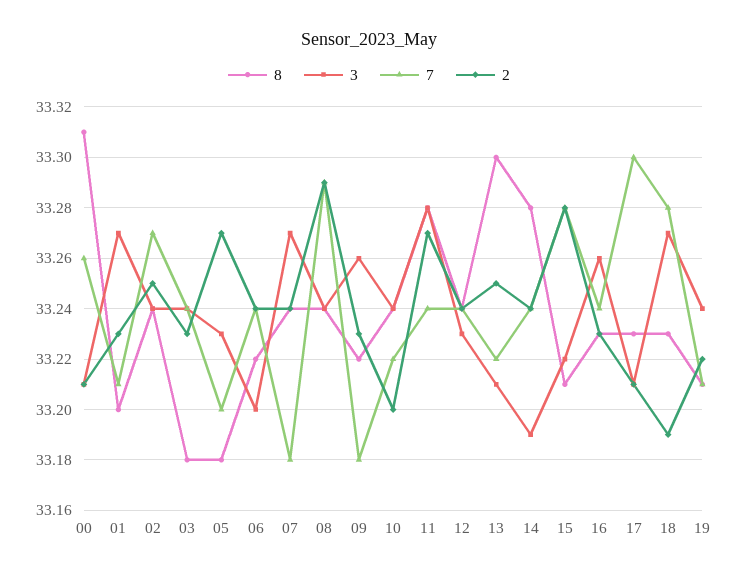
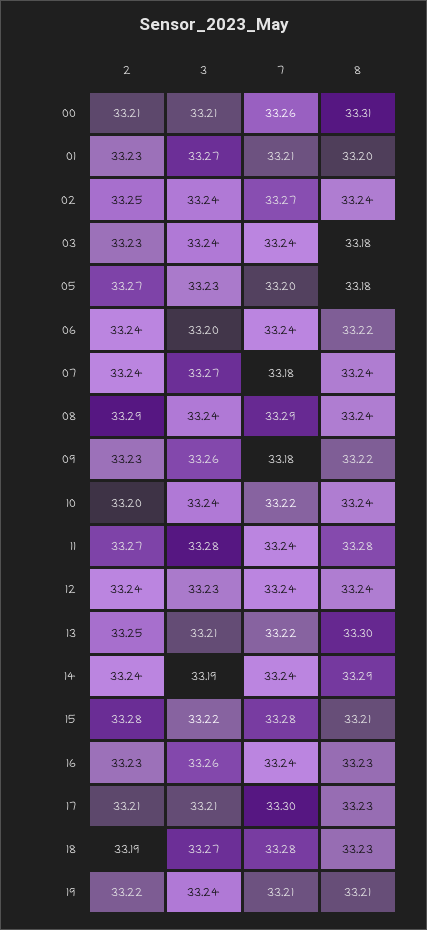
8, 14: 33.28 -> 33.29

